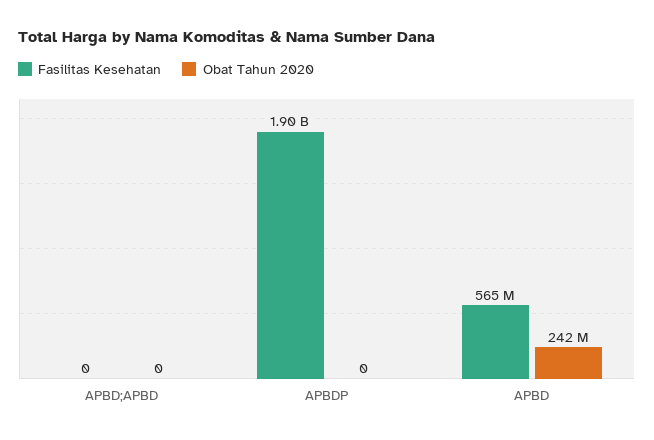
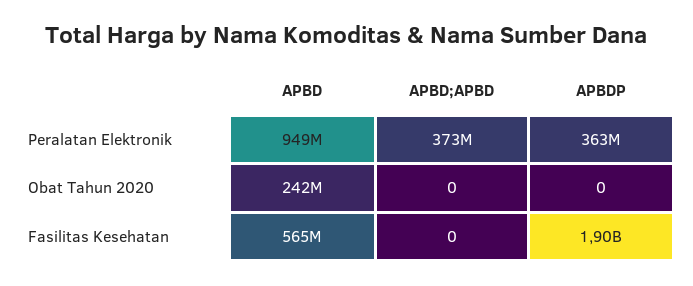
Peralatan Elektronik, APBD: none -> 949000000
Peralatan Elektronik, APBD;APBD: none -> 373000000
Peralatan Elektronik, APBDP: none -> 363000000

